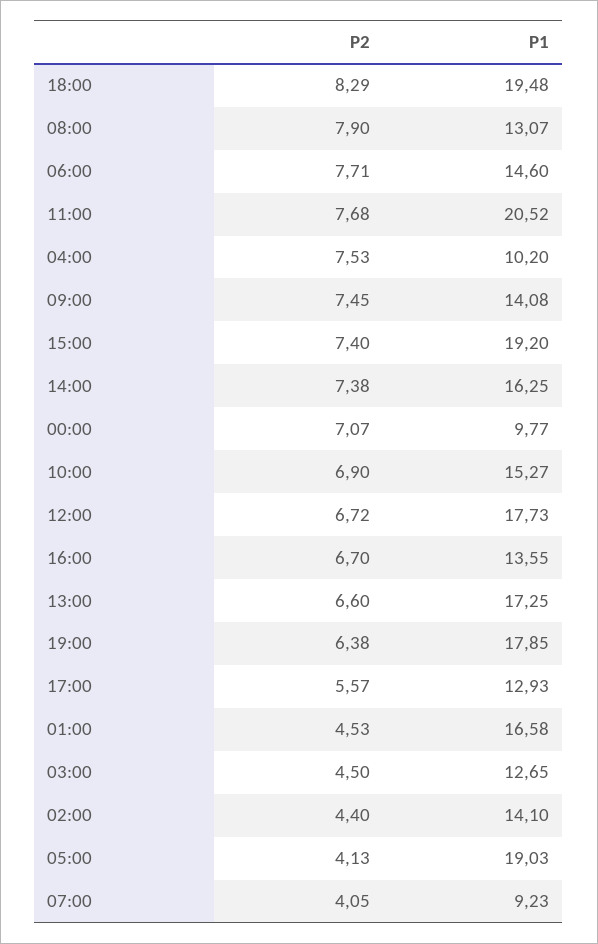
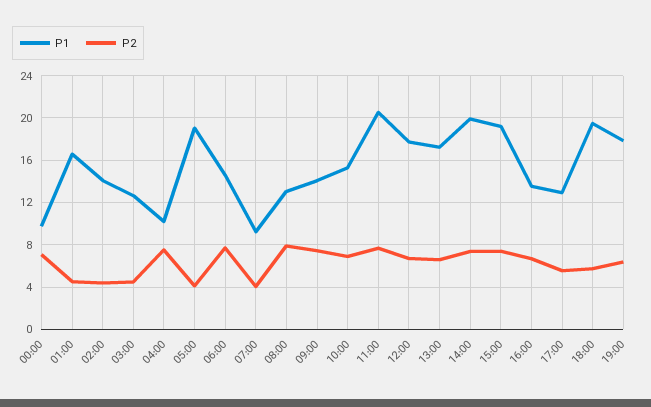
P2, 18:00: 8.29 -> 6
P1, 14:00: 16.25 -> 20

